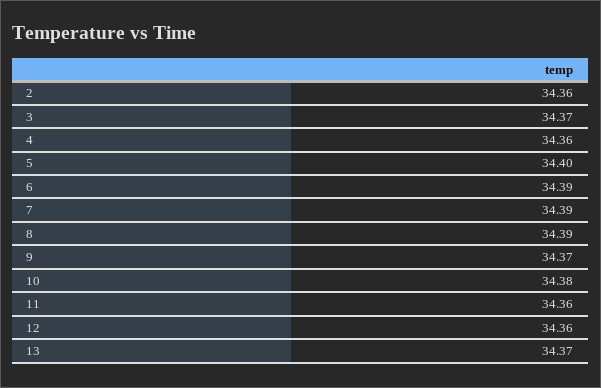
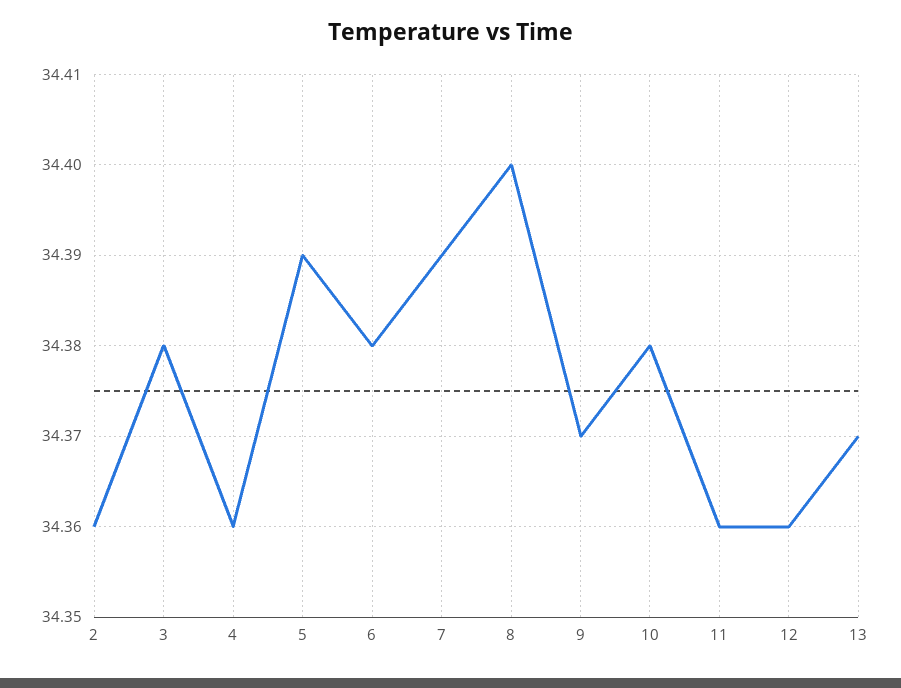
3: 34.37 -> 34.38
5: 34.4 -> 34.39
6: 34.39 -> 34.38
8: 34.39 -> 34.4

